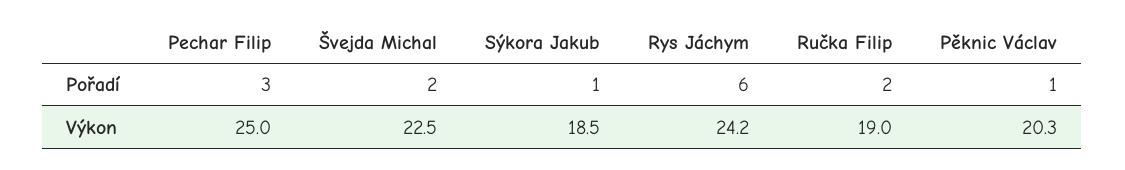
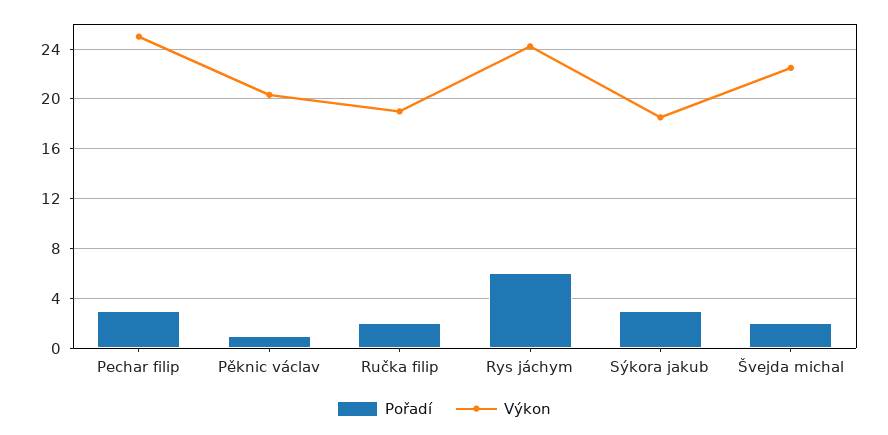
Pořadí, Sýkora Jakub: 1 -> 3

